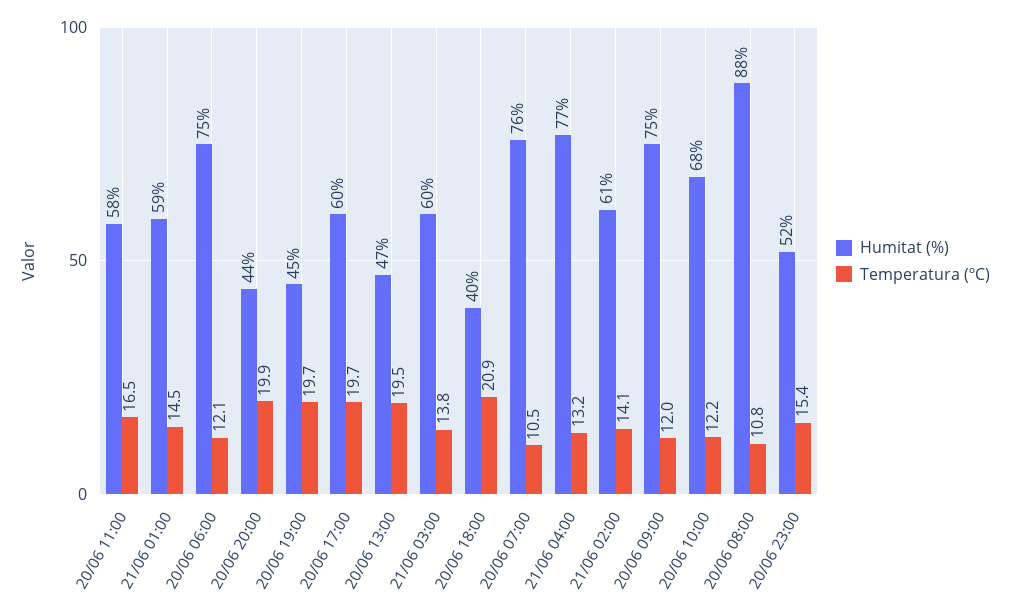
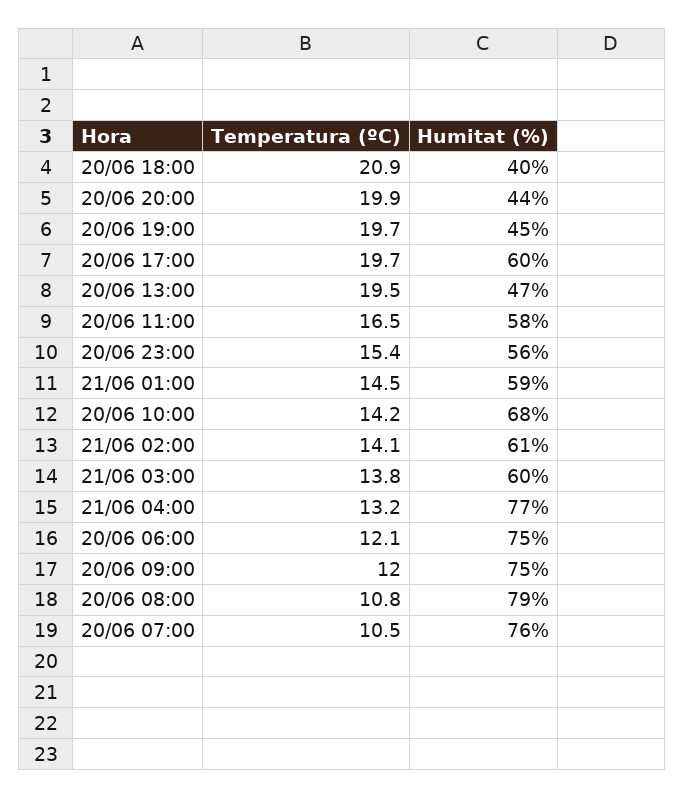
Temperatura (ºC), 20/06 10:00: 12.2 -> 14.2
Humitat (%), 20/06 08:00: 88 -> 79
Humitat (%), 20/06 23:00: 52 -> 56

